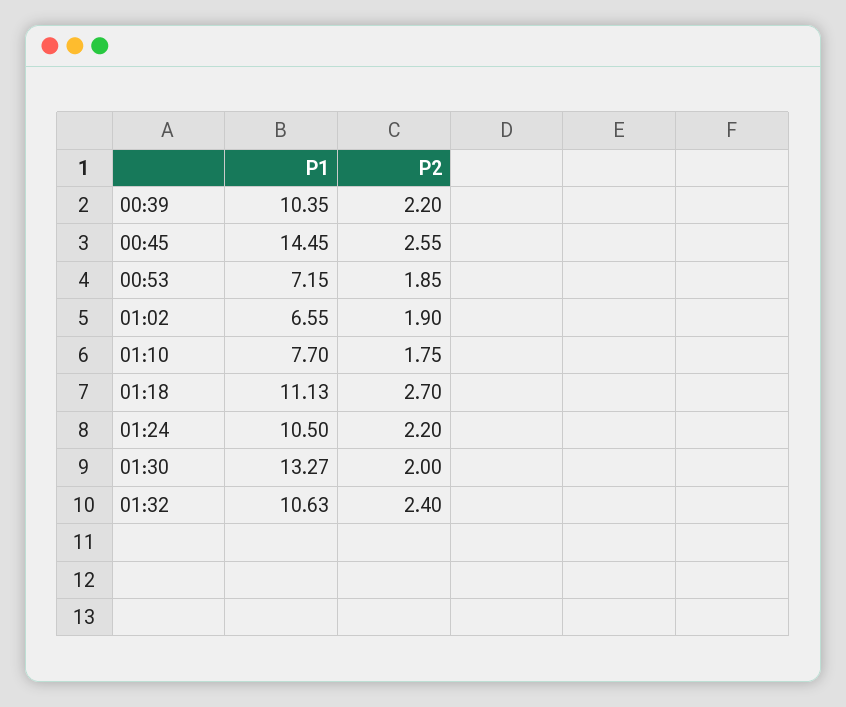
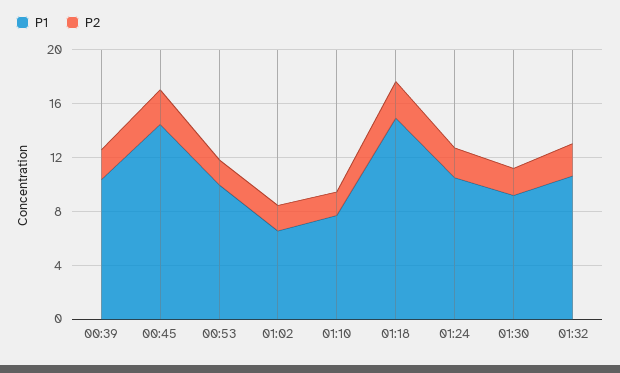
P1, 00:53: 7.15 -> 10
P1, 01:18: 11.13 -> 15
P1, 01:30: 13.27 -> 9

